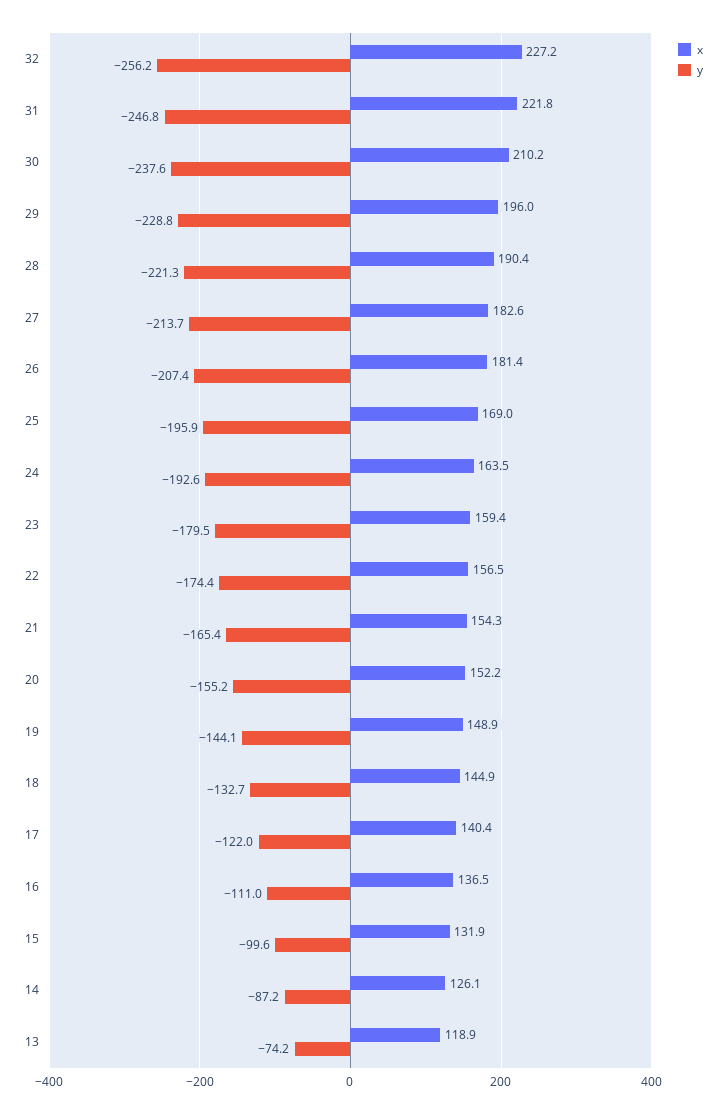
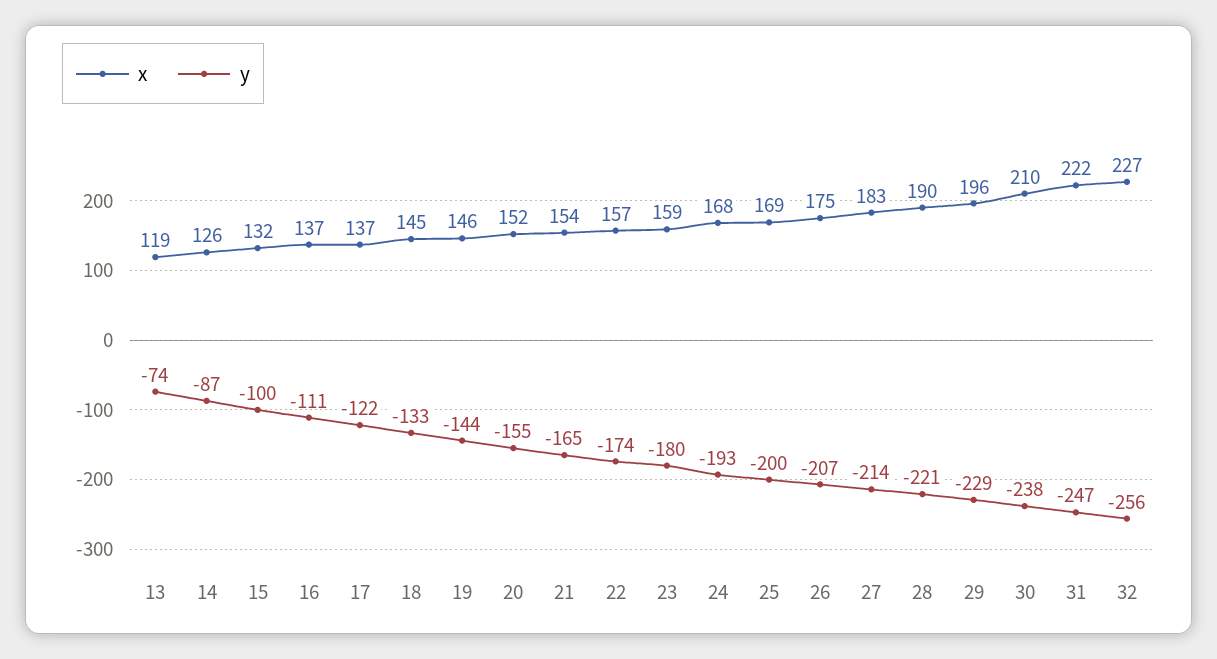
x, 26: 181.4 -> 175
y, 25: -195.9 -> -200
x, 24: 163.5 -> 168
x, 19: 148.9 -> 146
x, 17: 140.4 -> 137

